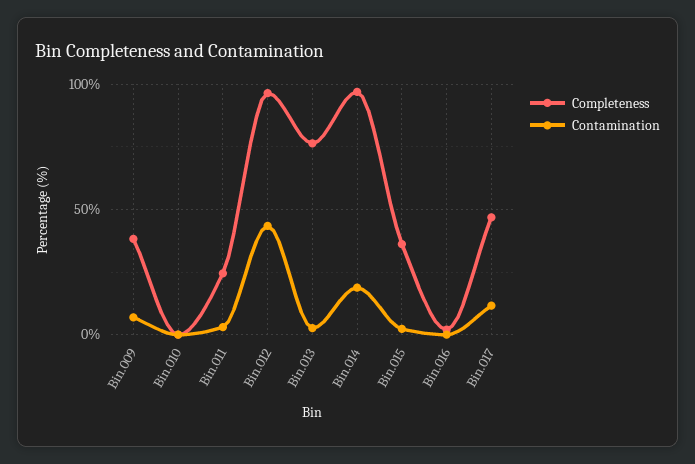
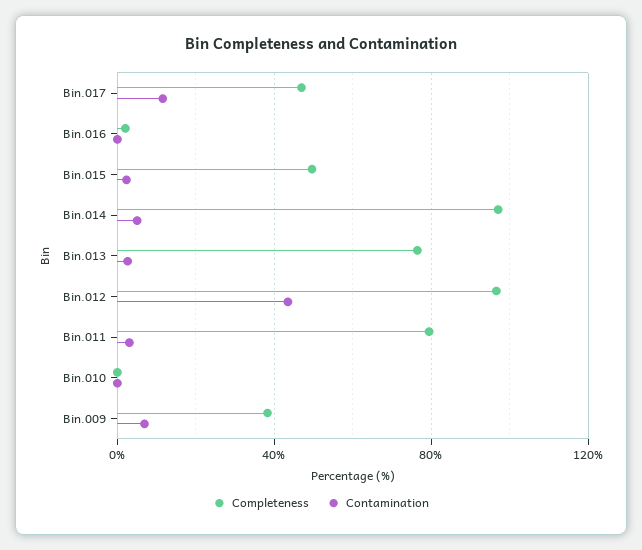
Completeness, Bin.011: 25 -> 80
Contamination, Bin.014: 20 -> 5
Completeness, Bin.015: 35 -> 50

